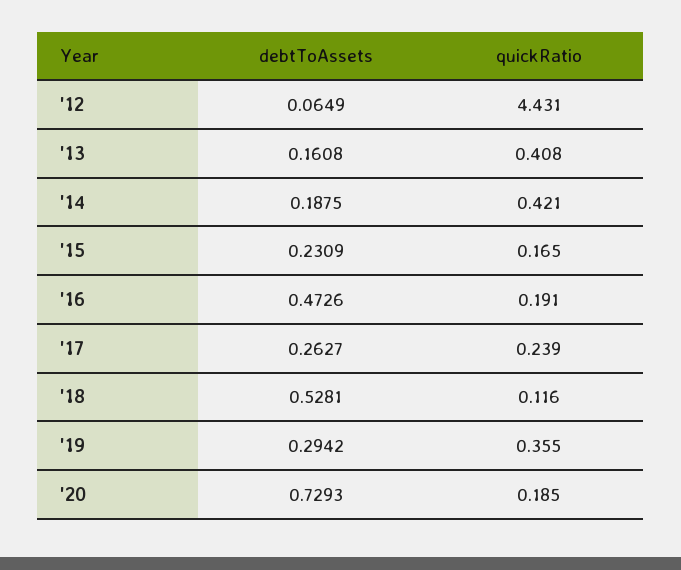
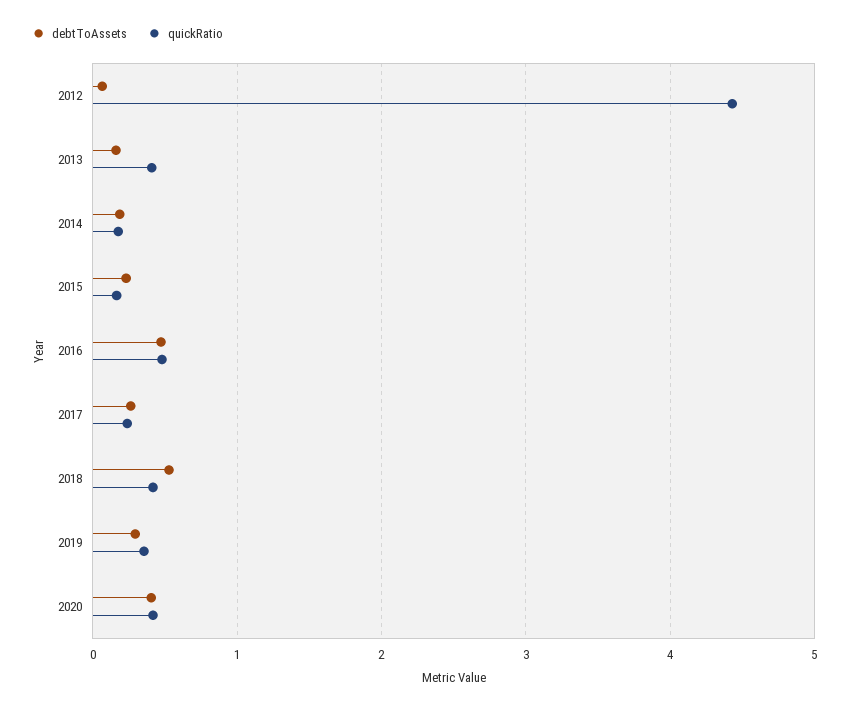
quickRatio, '14: 0.421 -> 0.2
quickRatio, '16: 0.191 -> 0.5
quickRatio, '18: 0.116 -> 0.4
debtToAssets, '20: 0.7293 -> 0.4
quickRatio, '20: 0.185 -> 0.4

